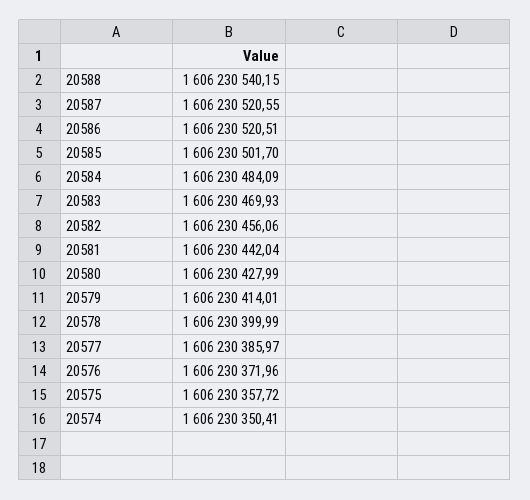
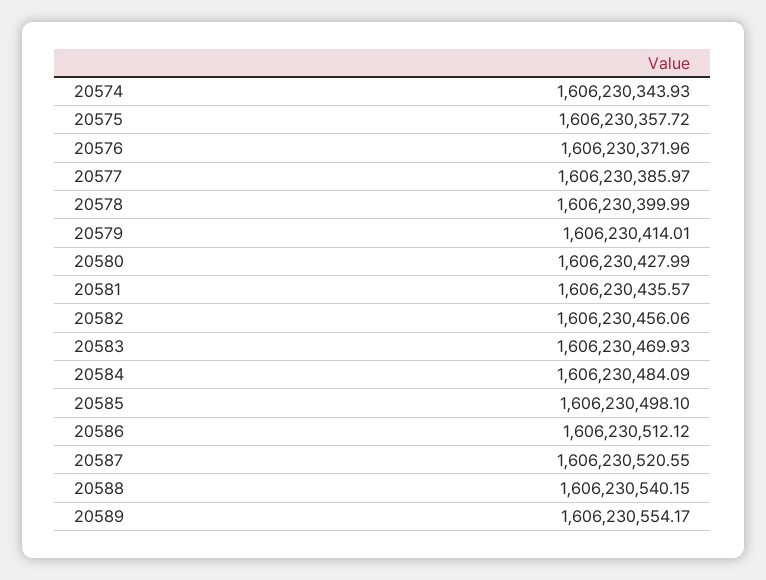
20586: 1606230520.51 -> 1606230512.12
20585: 1606230501.7 -> 1606230498.1
20581: 1606230442.04 -> 1606230435.57
20574: 1606230350.41 -> 1606230343.93
20589: none -> 1606230554.17

